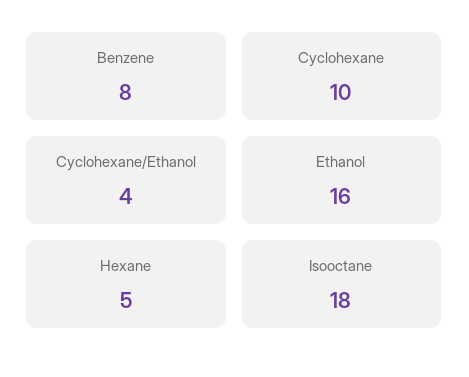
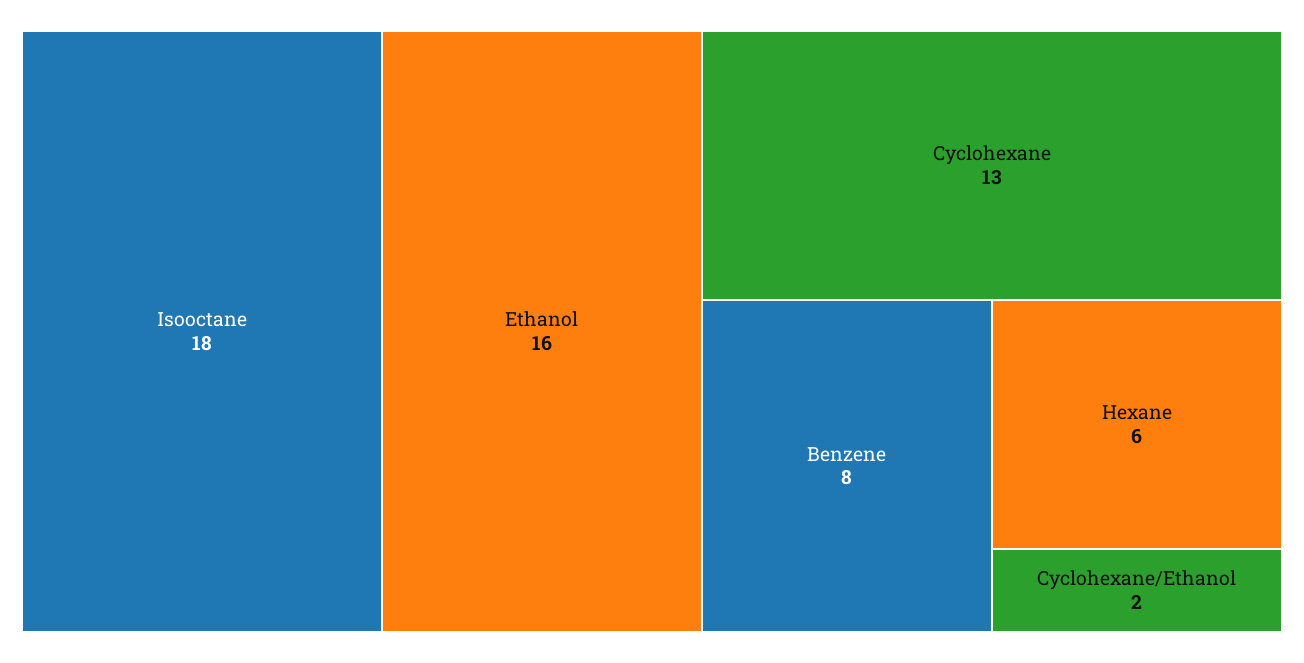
Cyclohexane: 10 -> 13
Cyclohexane/Ethanol: 4 -> 2
Hexane: 5 -> 6

